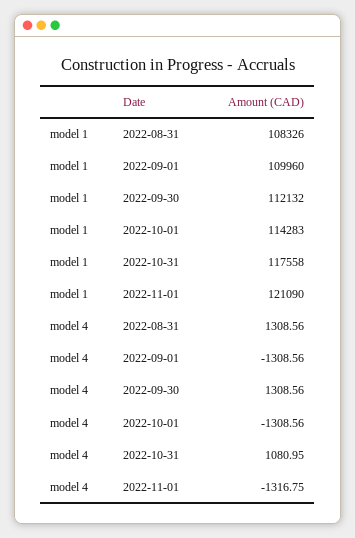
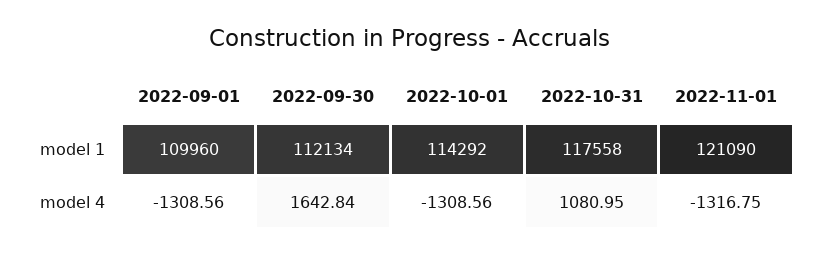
model 1, 2022-08-31: 108326 -> none
model 1, 2022-09-30: 112132 -> 112134
model 1, 2022-10-01: 114283 -> 114292
model 4, 2022-08-31: 1308.56 -> none
model 4, 2022-09-30: 1308.56 -> 1642.84

